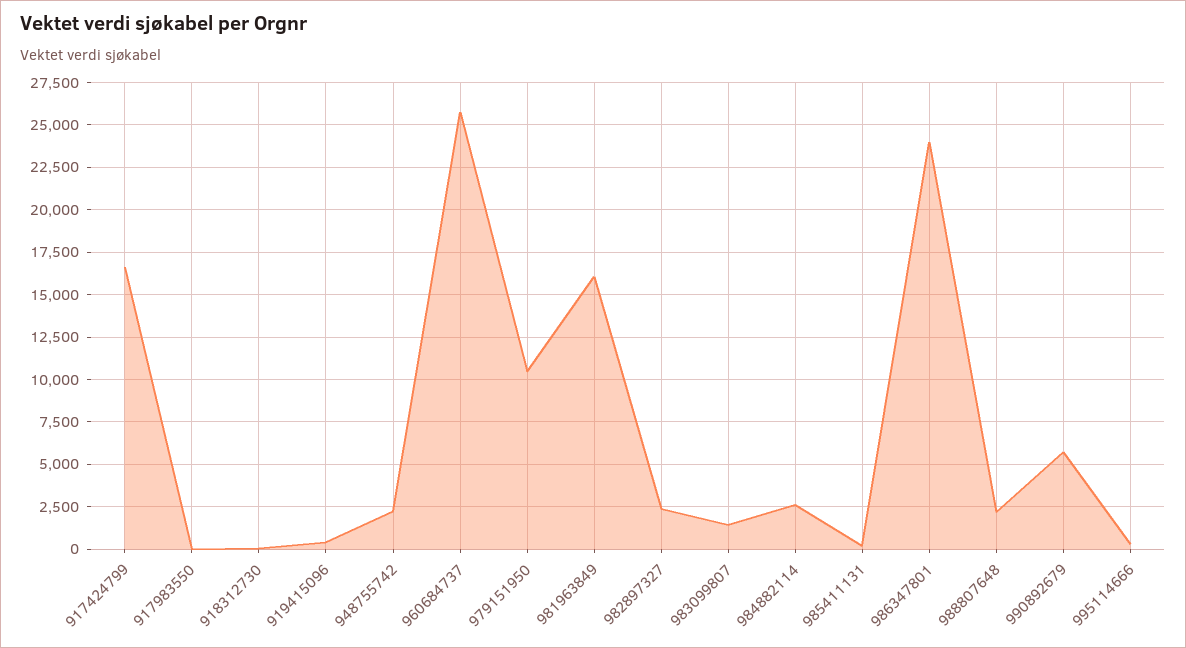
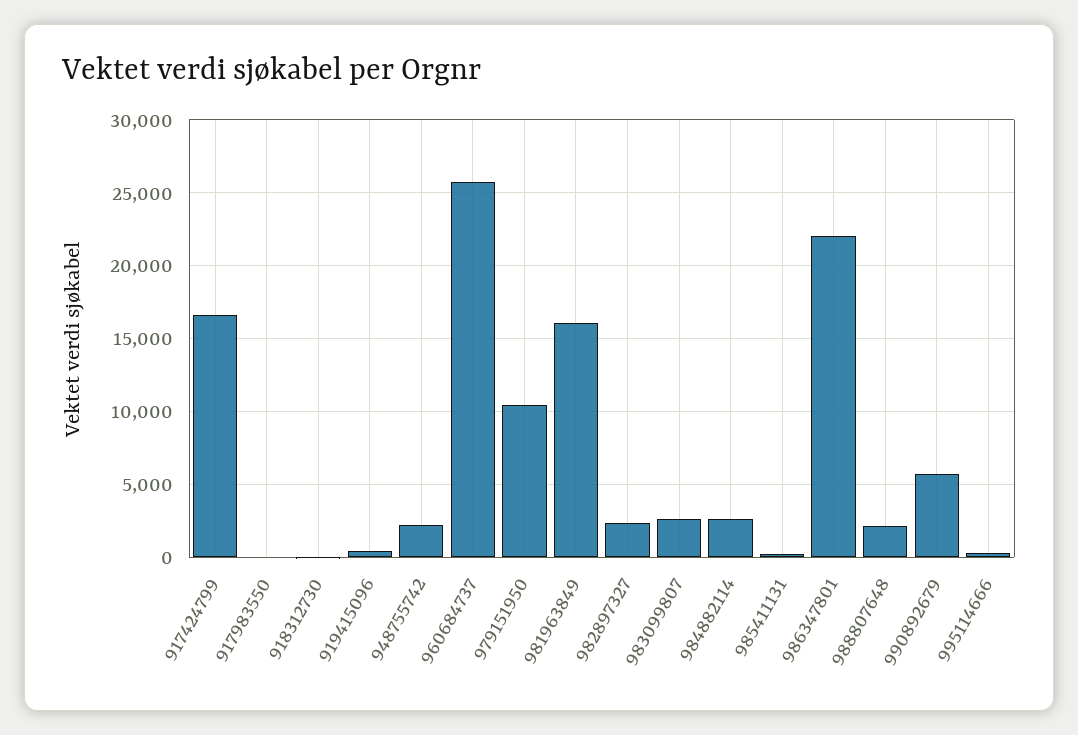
983099807: 1500 -> 2500
986347801: 24000 -> 22000

